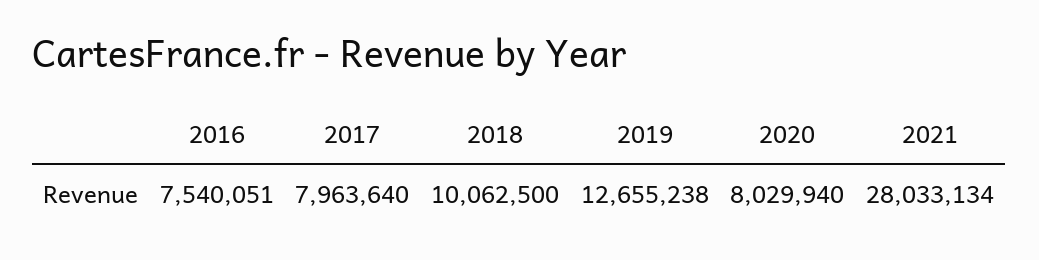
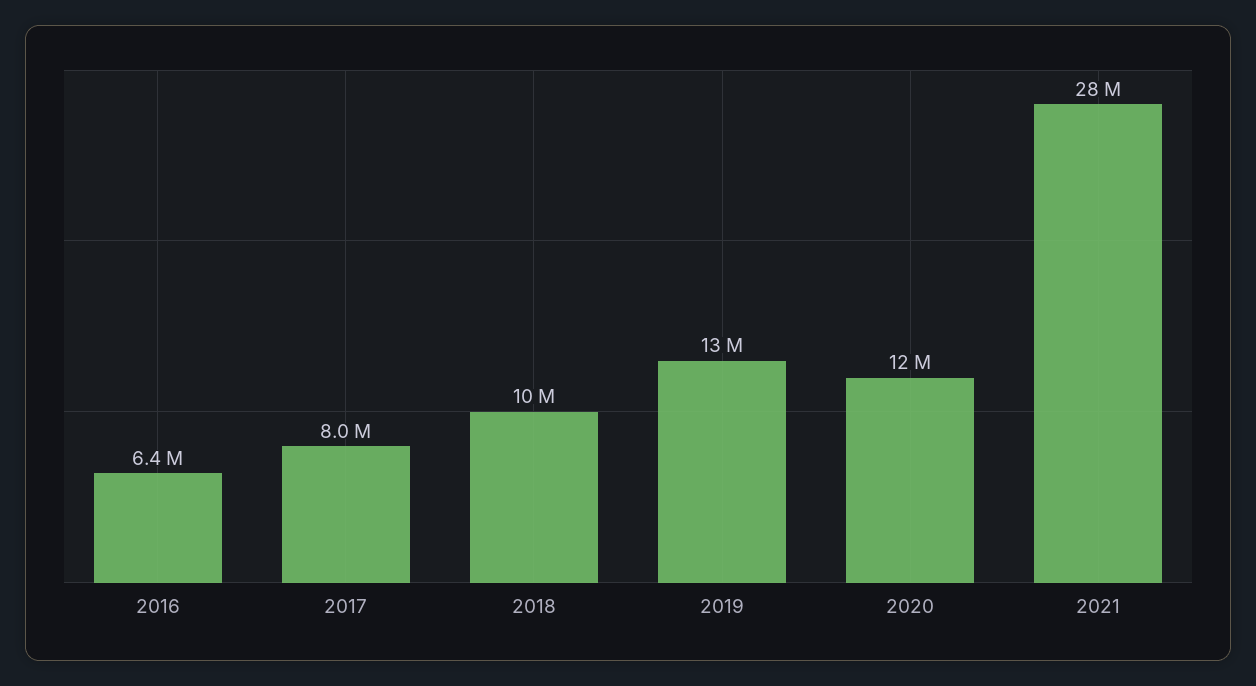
2016: 7540051 -> 6400000
2020: 8029940 -> 12000000

